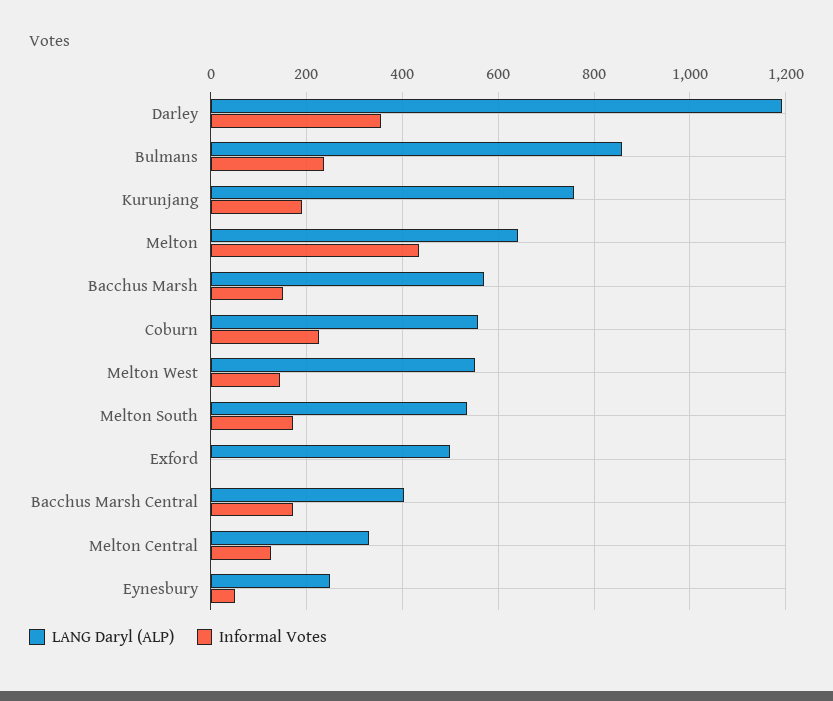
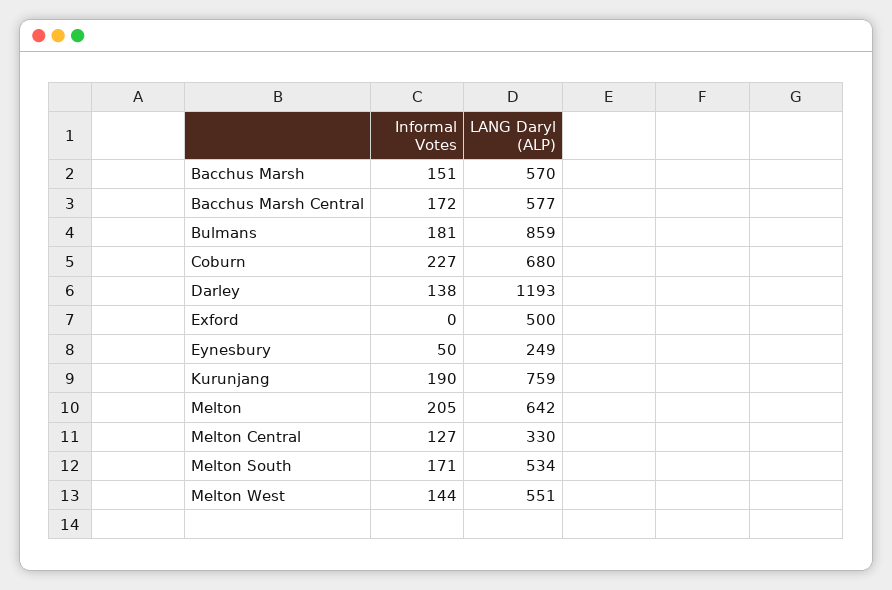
Informal Votes, Darley: 360 -> 138
Informal Votes, Bulmans: 240 -> 181
Informal Votes, Melton: 440 -> 205
LANG Daryl (ALP), Coburn: 560 -> 680
LANG Daryl (ALP), Bacchus Marsh Central: 400 -> 577

